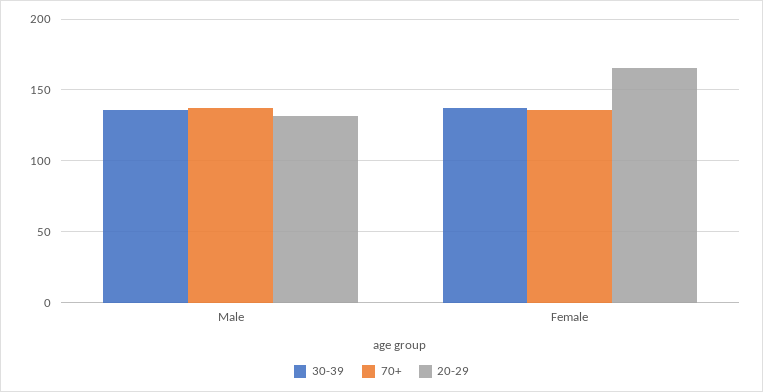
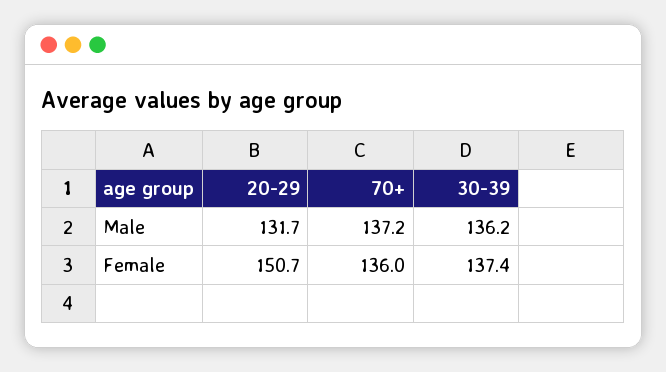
20-29, Female: 165 -> 150.7

